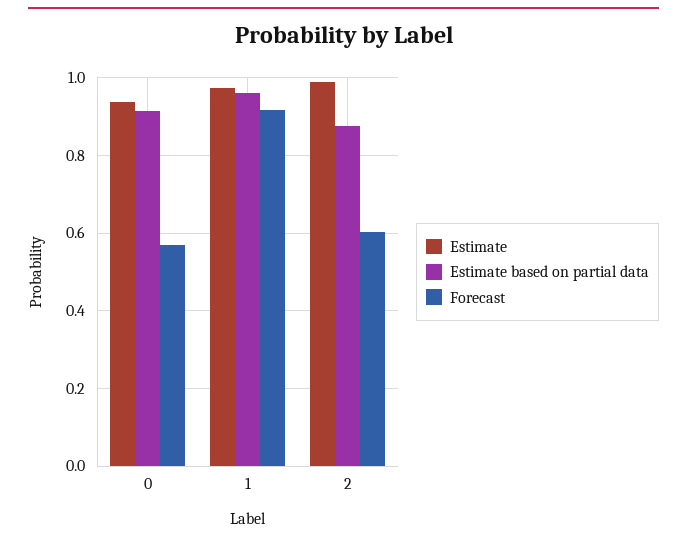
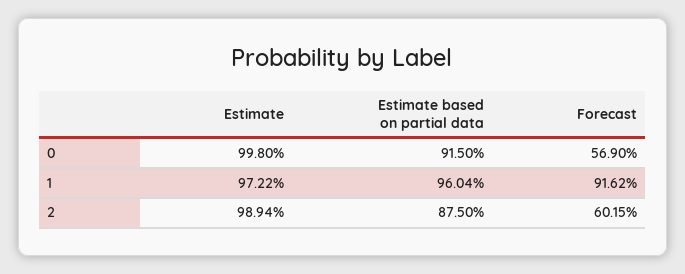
Estimate, 0: 0.94 -> 0.998

